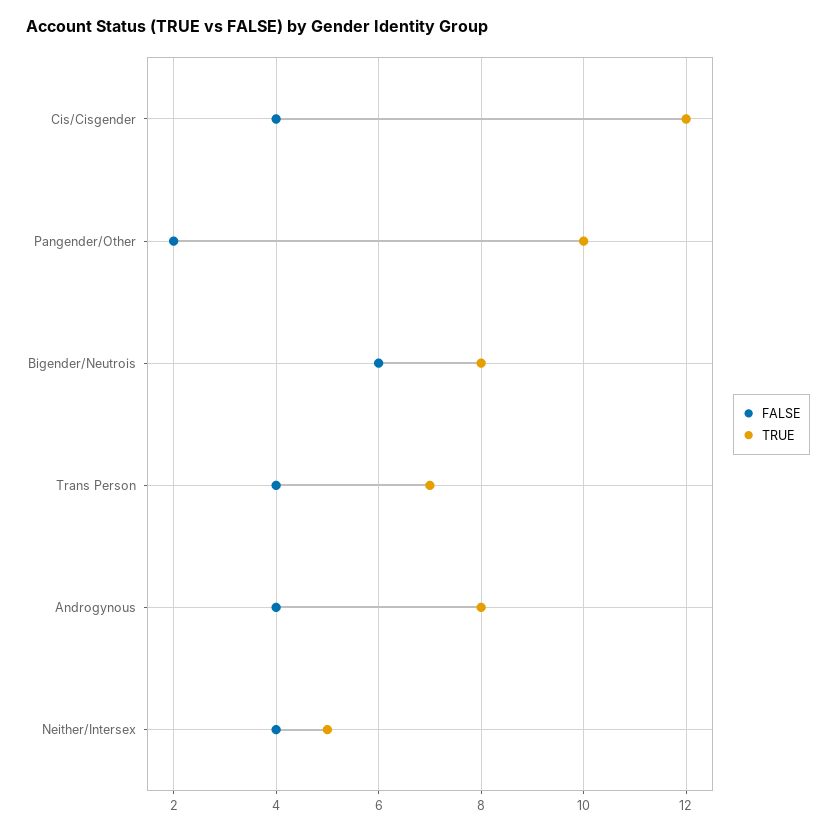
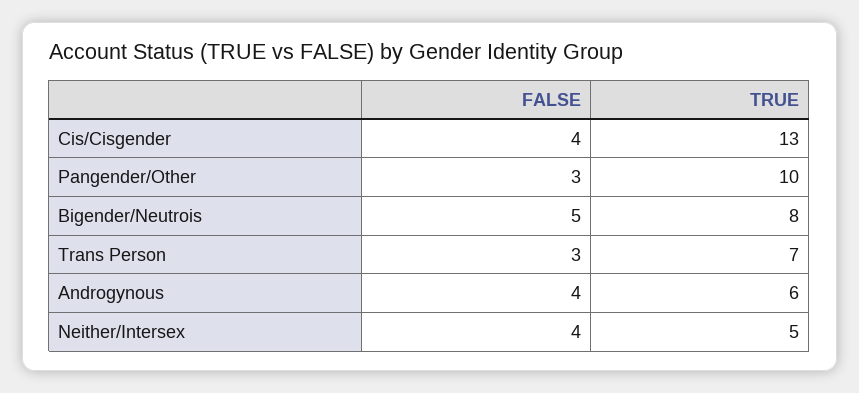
TRUE, Cis/Cisgender: 12 -> 13
FALSE, Pangender/Other: 2 -> 3
FALSE, Bigender/Neutrois: 6 -> 5
FALSE, Trans Person: 4 -> 3
TRUE, Androgynous: 8 -> 6

